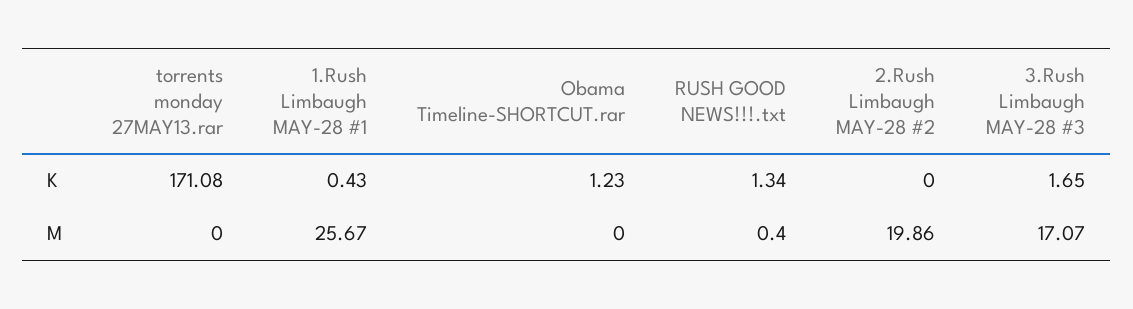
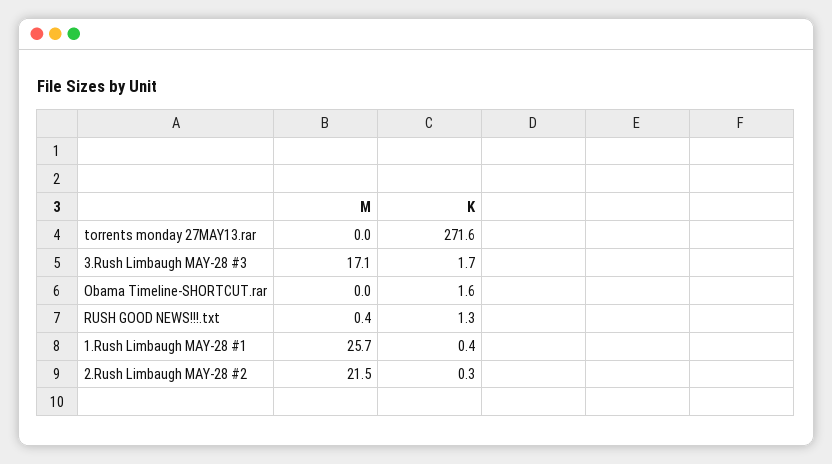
torrents monday 27MAY13.rar, K: 171.08 -> 271.6
Obama Timeline-SHORTCUT.rar, K: 1.23 -> 1.6
2.Rush Limbaugh MAY-28 #2, K: 0 -> 0.3
2.Rush Limbaugh MAY-28 #2, M: 19.86 -> 21.5

